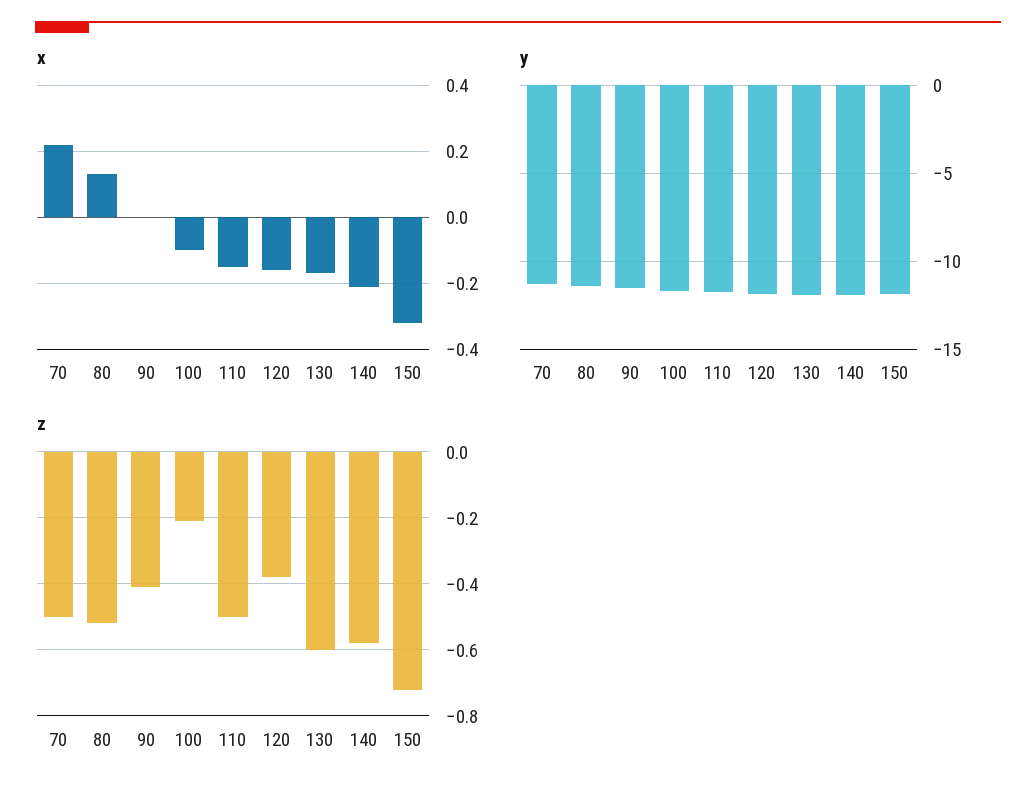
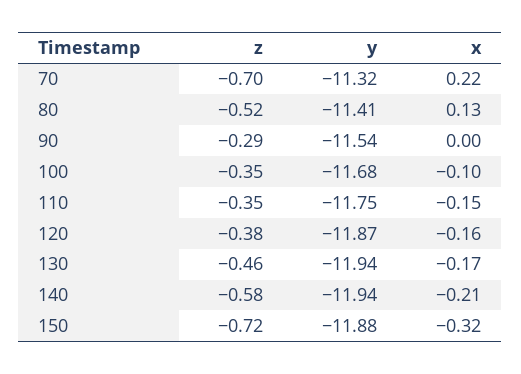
z, 70: -0.5 -> -0.7
z, 90: -0.4 -> -0.29
z, 100: -0.2 -> -0.35
z, 110: -0.5 -> -0.35
z, 130: -0.6 -> -0.46

